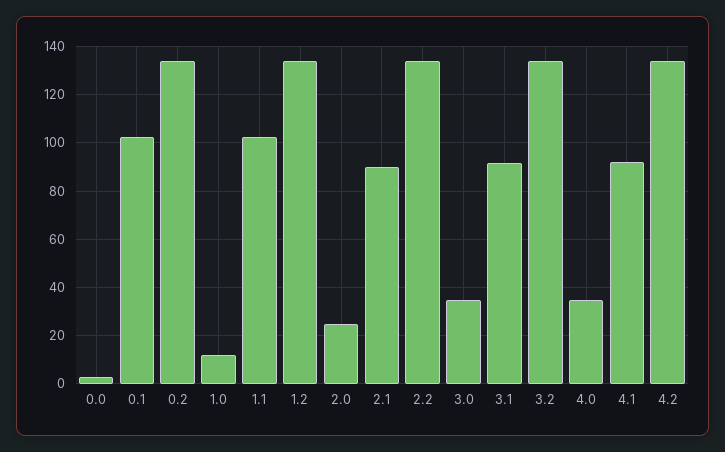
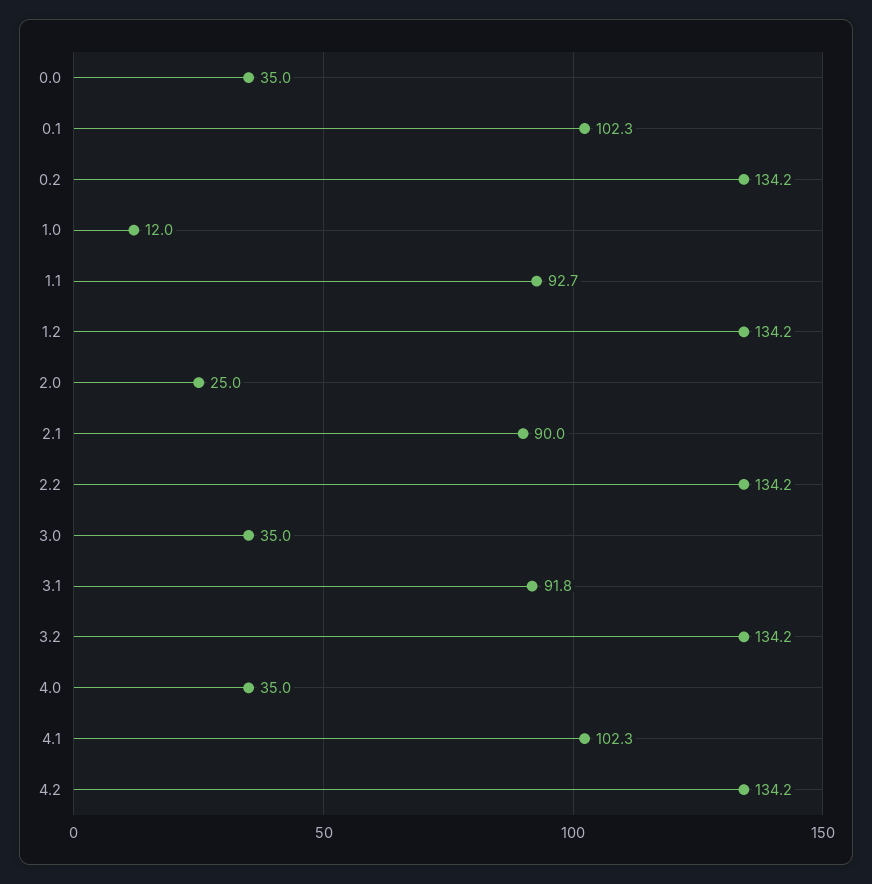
0.0: 2.5 -> 35
1.1: 102.5 -> 92.7
4.1: 92.5 -> 102.3

